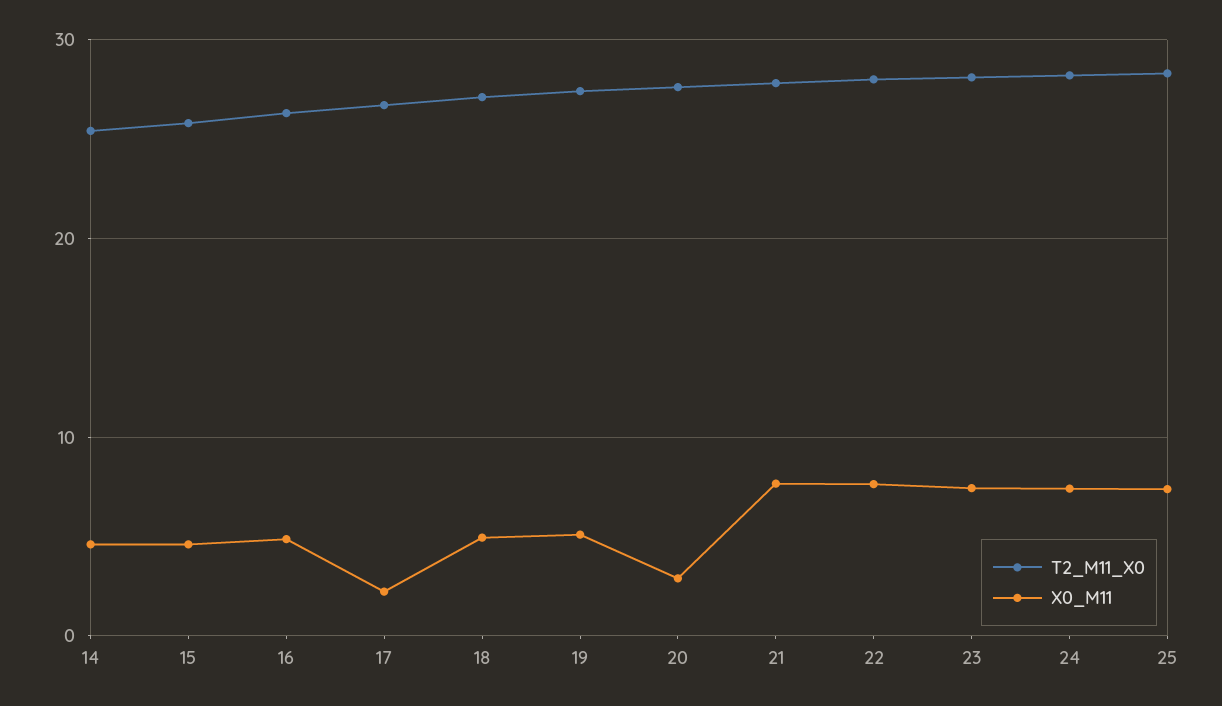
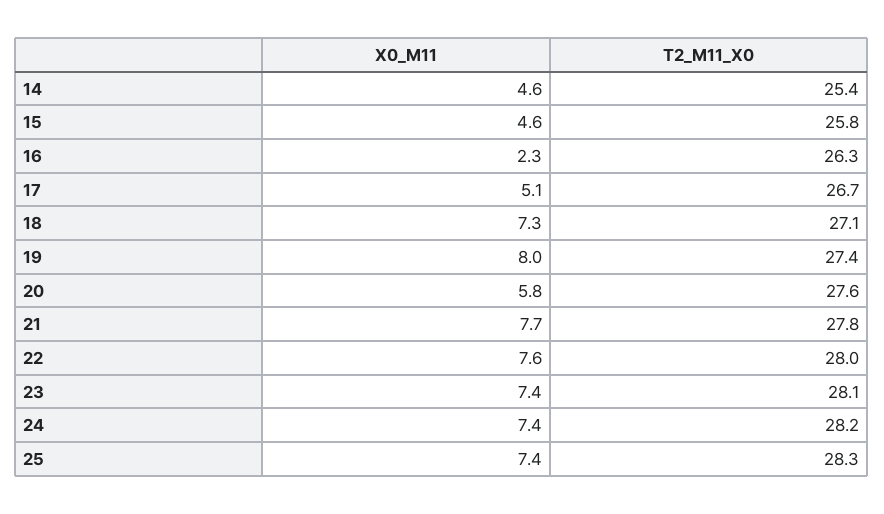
X0_M11, 16: 5 -> 2.3
X0_M11, 17: 2 -> 5.1
X0_M11, 18: 5 -> 7.3
X0_M11, 19: 5 -> 8
X0_M11, 20: 3 -> 5.8

